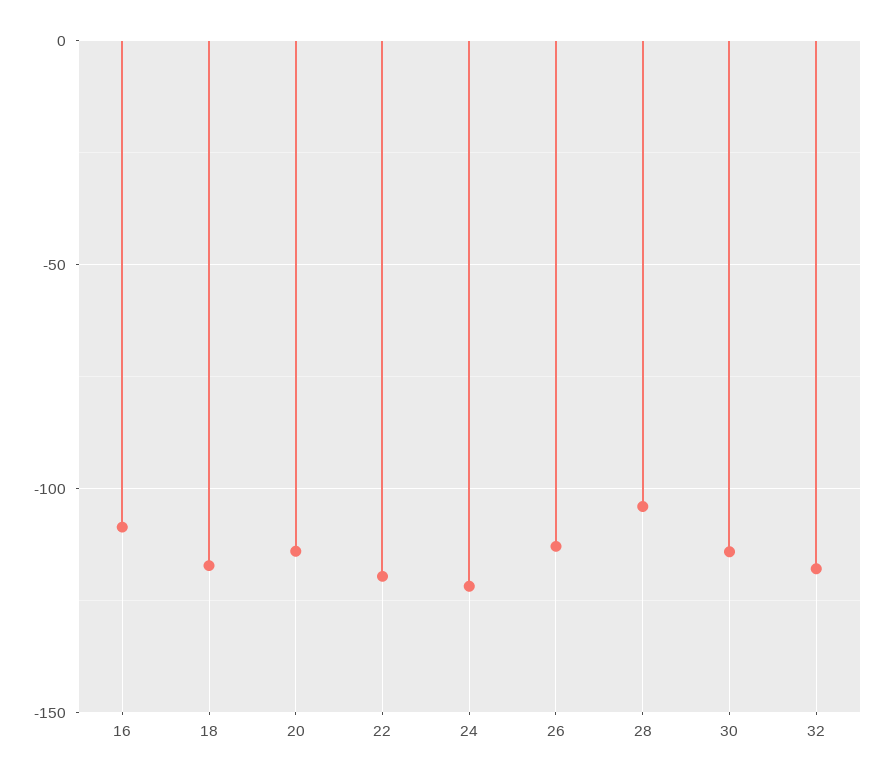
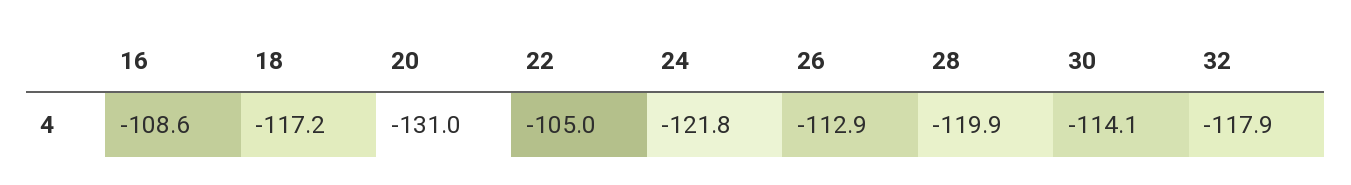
20: -115 -> -131
22: -120 -> -105
28: -105 -> -119.9

